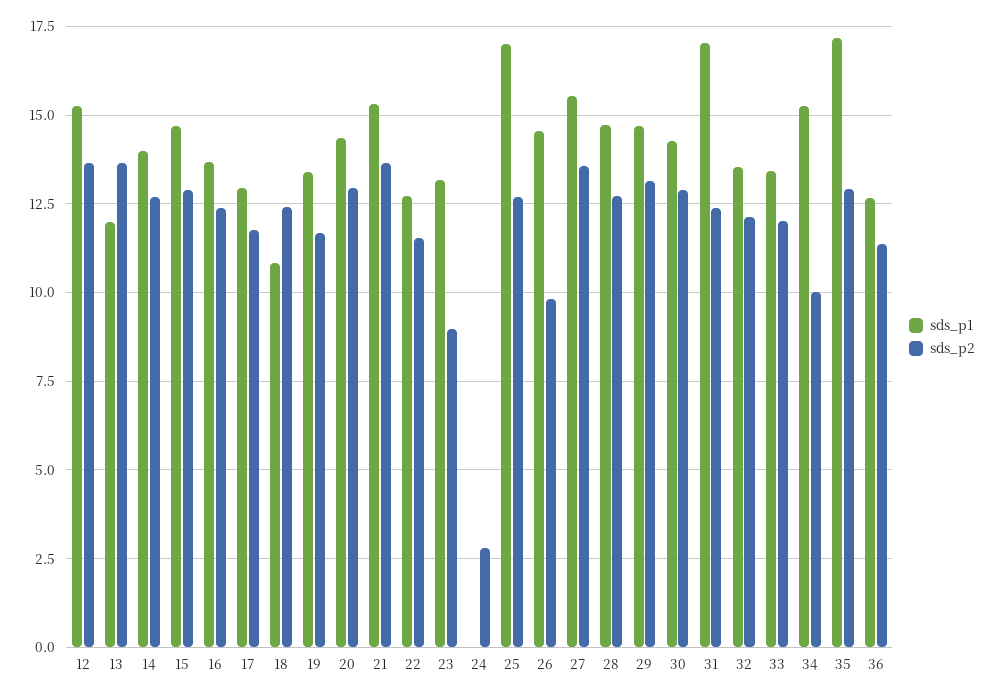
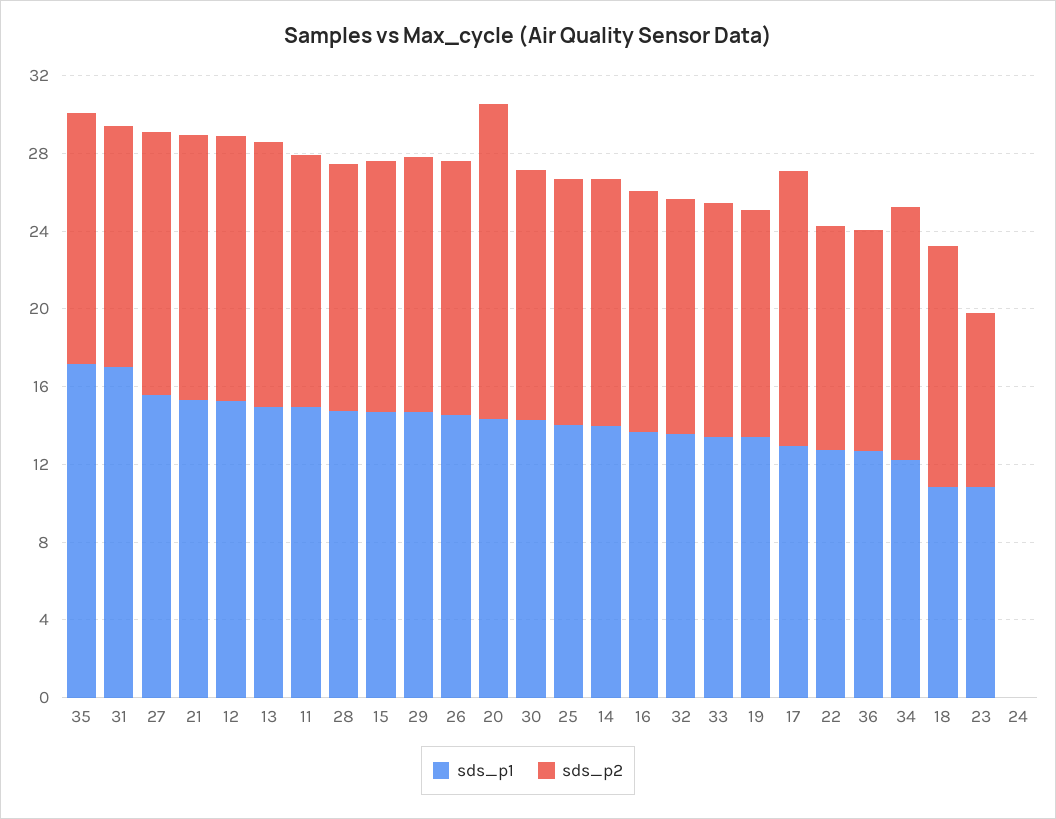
sds_p1, 13: 12 -> 15
sds_p2, 17: 11.75 -> 14
sds_p2, 20: 13 -> 16
sds_p1, 23: 13.25 -> 11
sds_p2, 24: 2.75 -> 0
sds_p1, 25: 17 -> 14
sds_p2, 26: 9.75 -> 13
sds_p1, 34: 15.25 -> 12
sds_p2, 34: 10 -> 13
sds_p1, 11: none -> 15
sds_p2, 11: none -> 13

